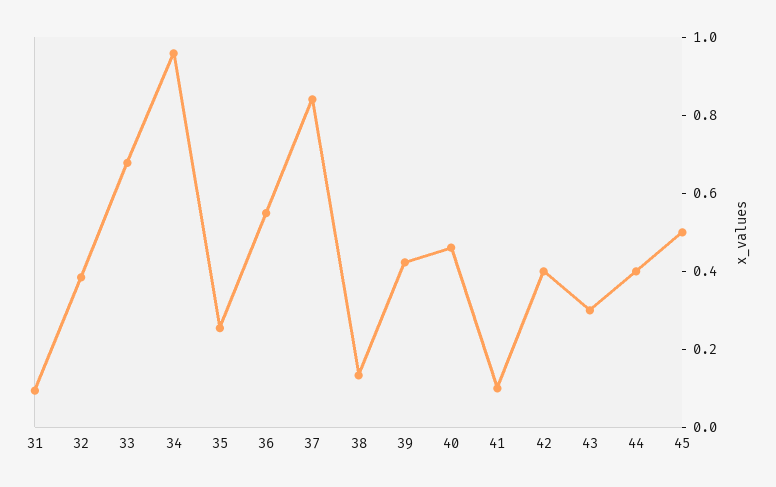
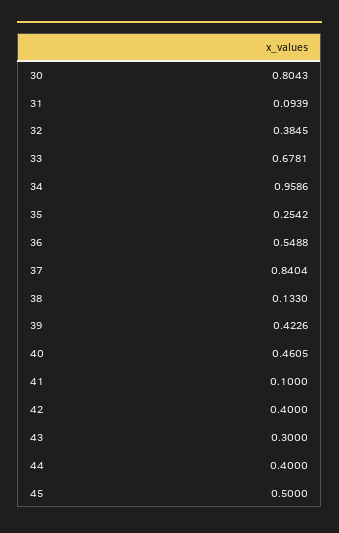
30: none -> 0.8043

